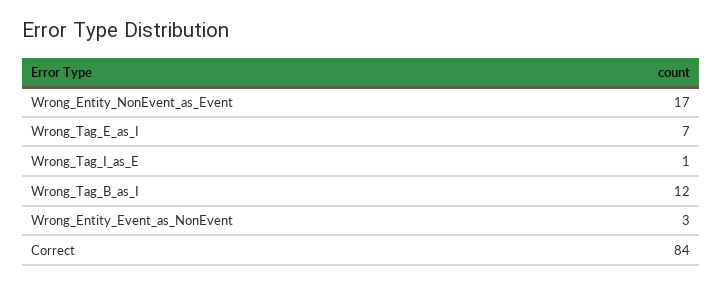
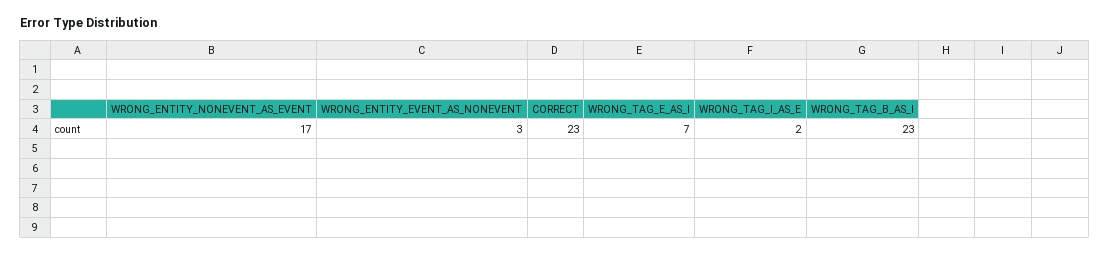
Wrong_Tag_I_as_E: 1 -> 2
Wrong_Tag_B_as_I: 12 -> 23
Correct: 84 -> 23

